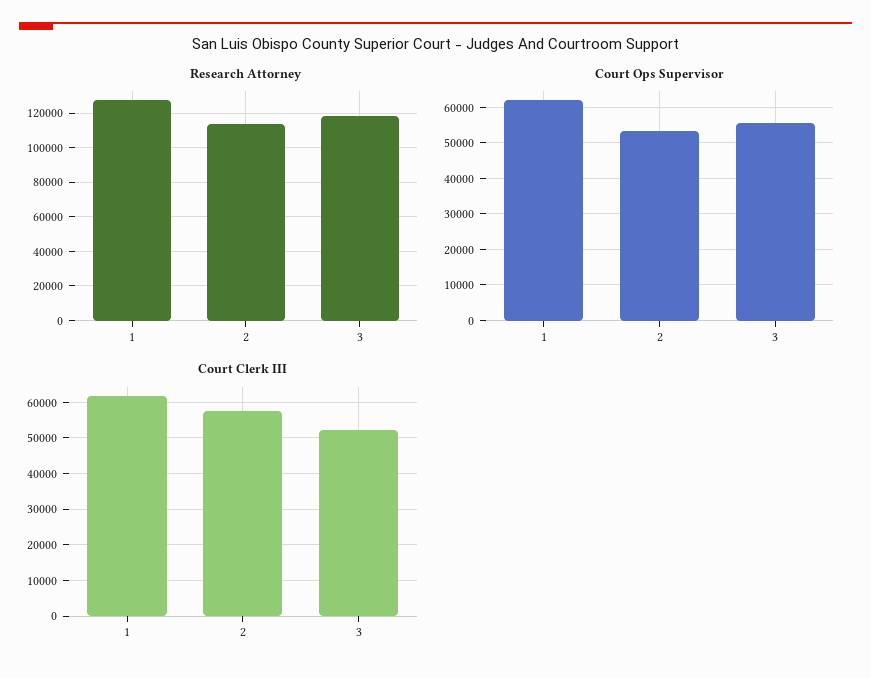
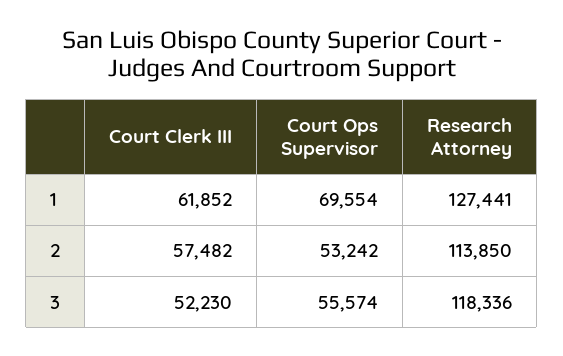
Court Ops Supervisor, 1: 62000 -> 69554

